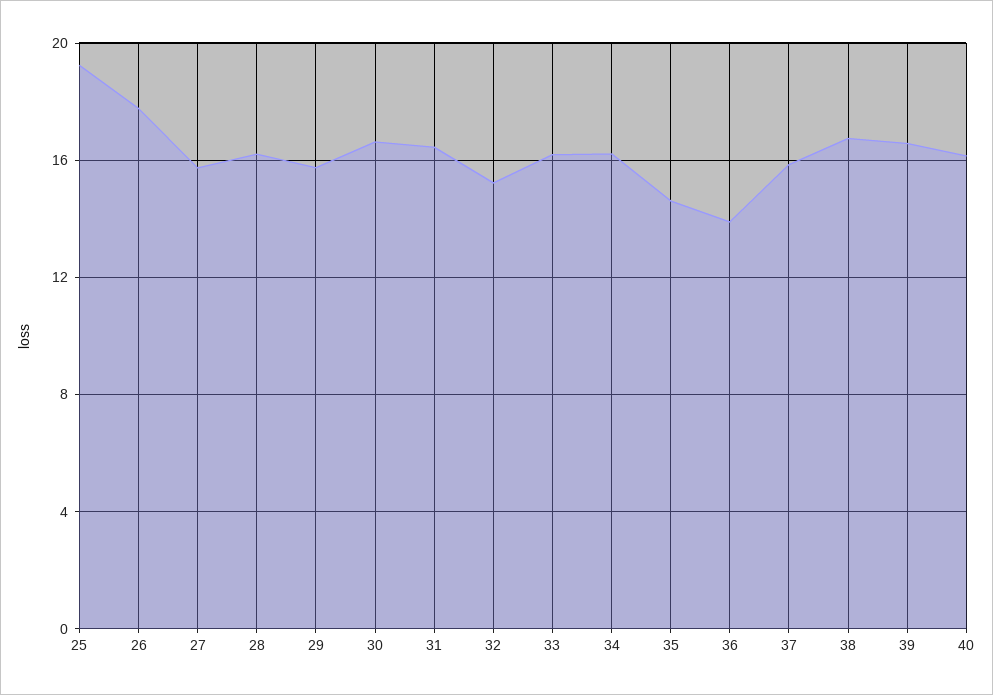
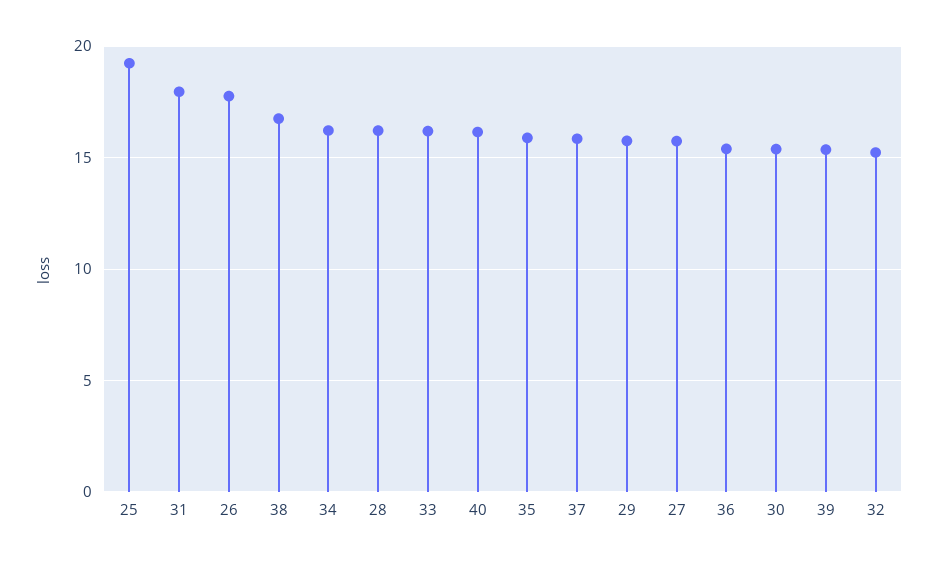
30: 16.5 -> 15.5
31: 16.5 -> 18
35: 14.5 -> 16
36: 14 -> 15.5
39: 16.5 -> 15.5

